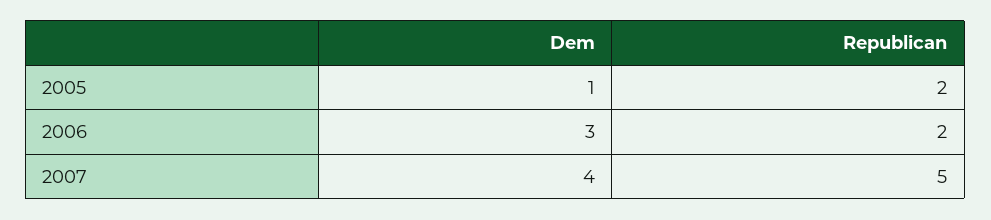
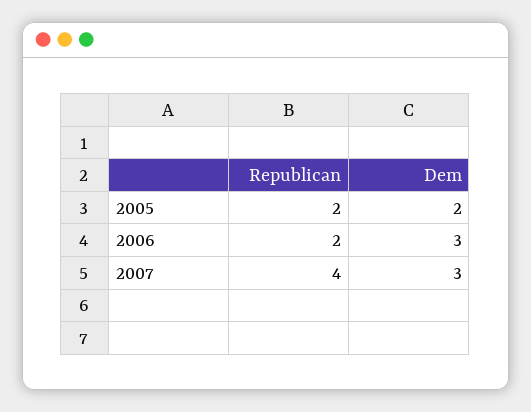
Dem, 2005: 1 -> 2
Dem, 2007: 4 -> 3
Republican, 2007: 5 -> 4

